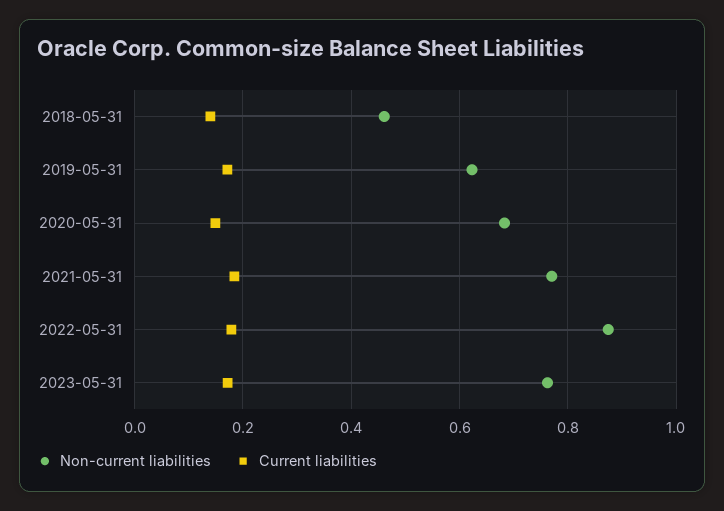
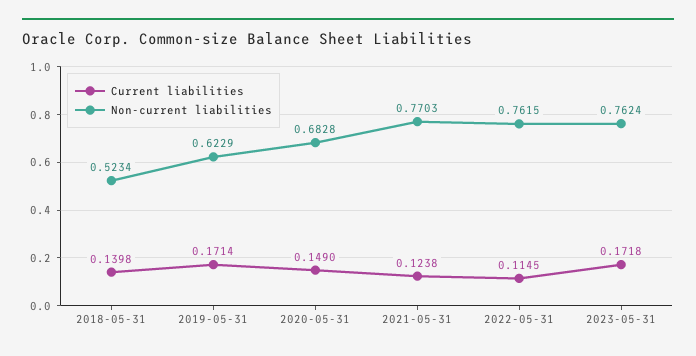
Non-current liabilities, 2018-05-31: 0.46 -> 0.5234
Current liabilities, 2021-05-31: 0.18 -> 0.1238
Non-current liabilities, 2022-05-31: 0.88 -> 0.7615
Current liabilities, 2022-05-31: 0.18 -> 0.1145

